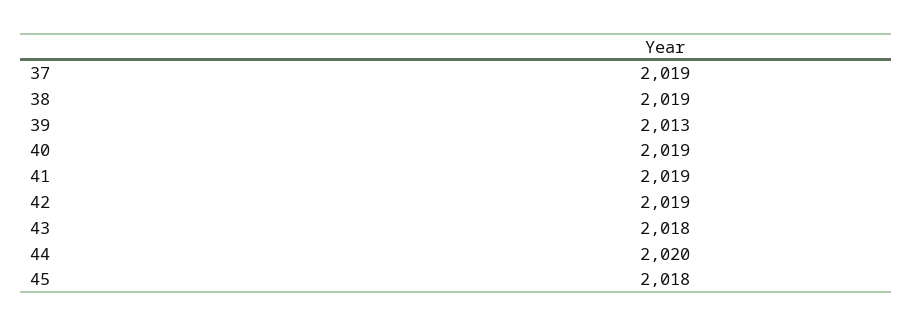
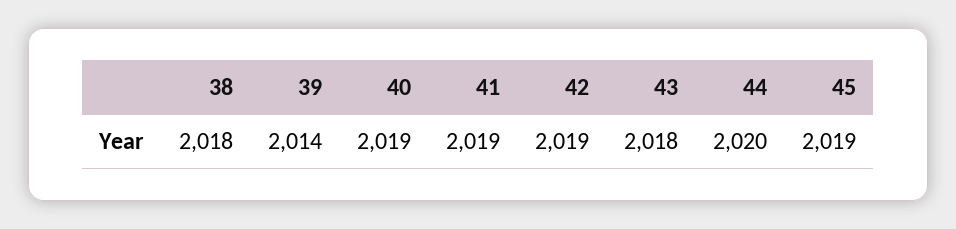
37: 2019 -> none
38: 2019 -> 2018
39: 2013 -> 2014
45: 2018 -> 2019

